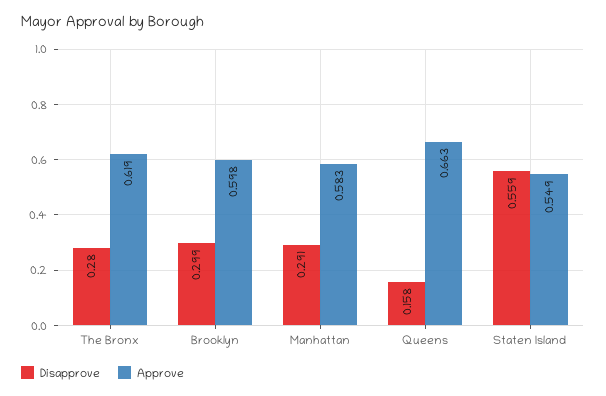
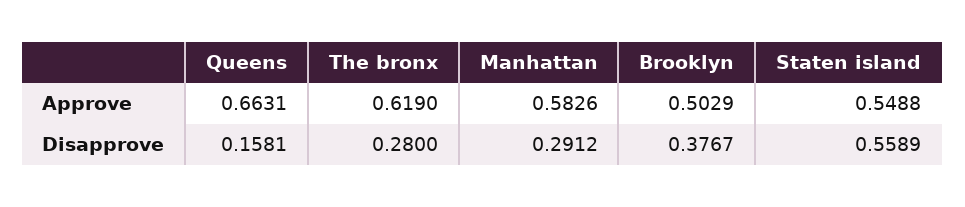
Disapprove, Brooklyn: 0.299 -> 0.3767
Approve, Brooklyn: 0.598 -> 0.5029

